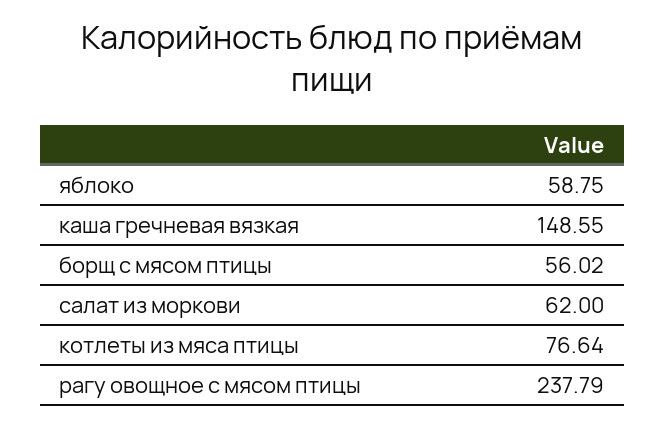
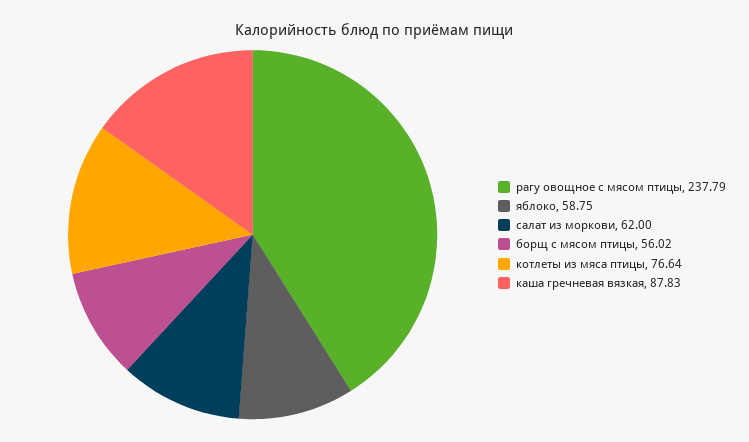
каша гречневая вязкая: 148.55 -> 87.83

